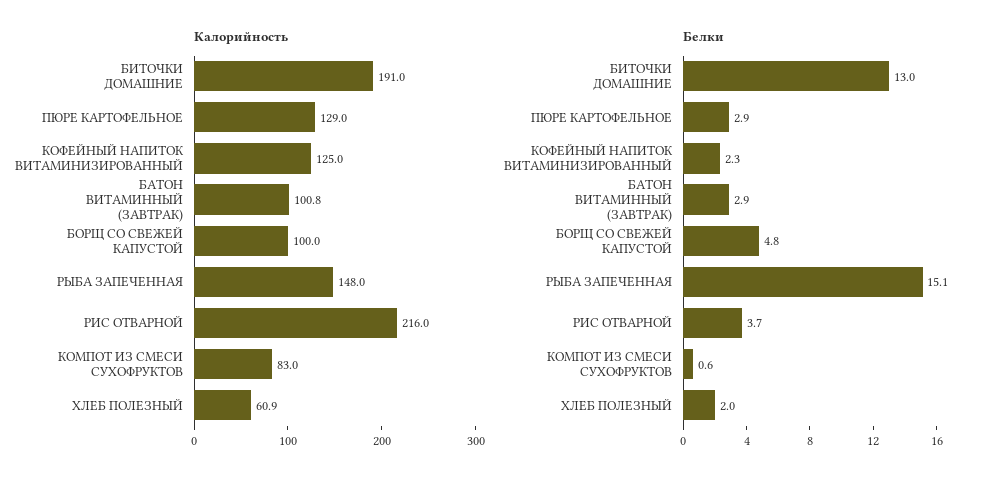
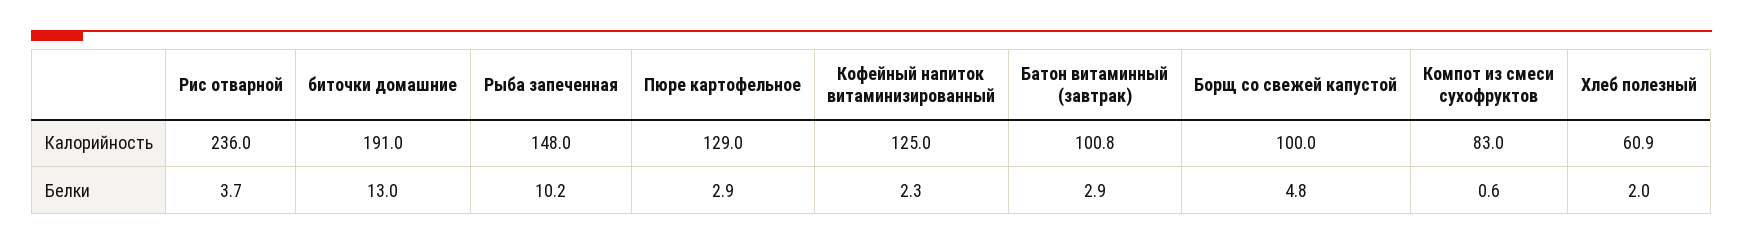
Калорийность, РИС ОТВАРНОЙ: 216 -> 236
Белки, РЫБА ЗАПЕЧЕННАЯ: 15.1 -> 10.2

